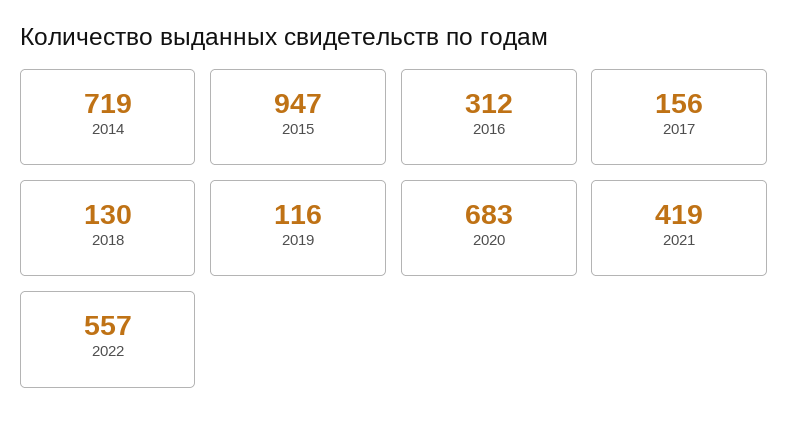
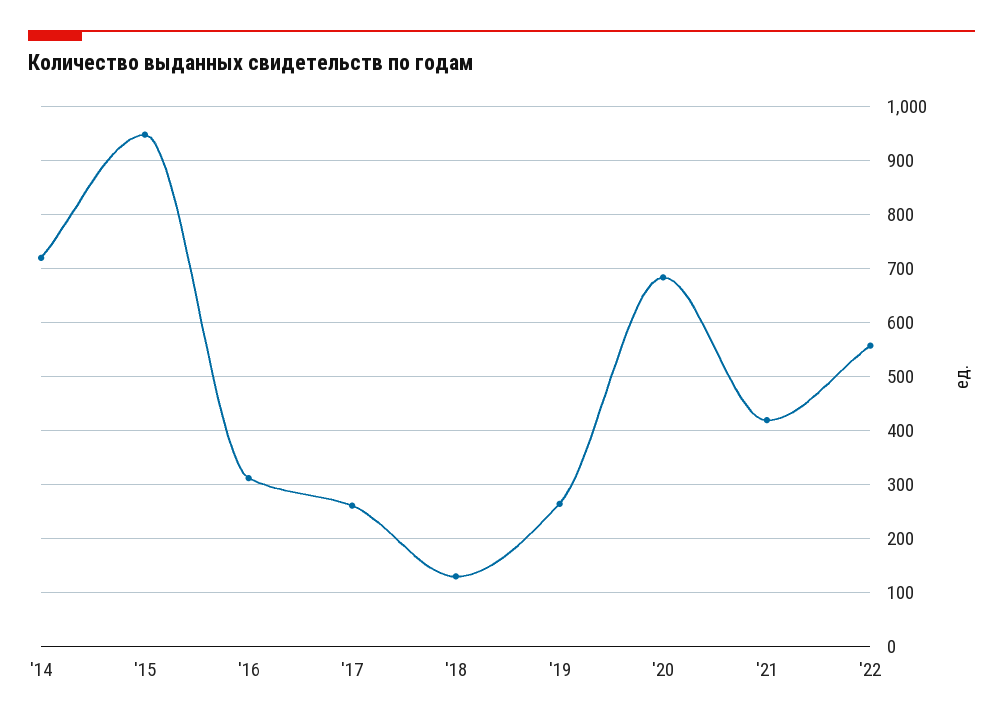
2017: 156 -> 260
2019: 116 -> 260

